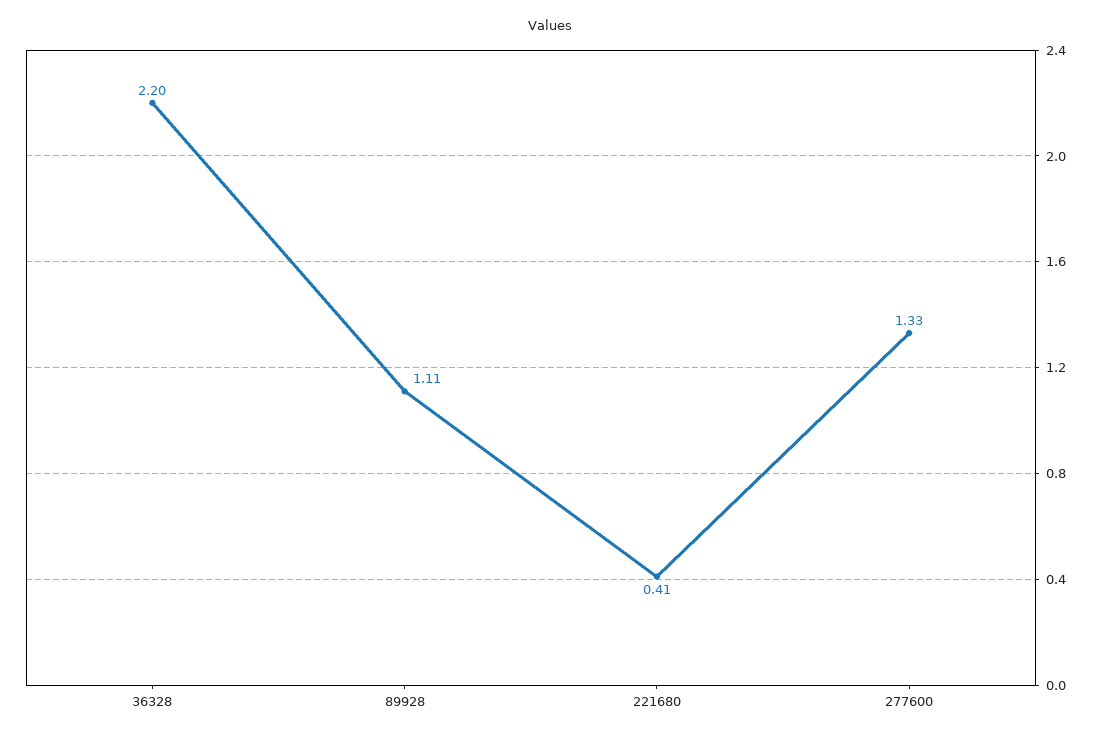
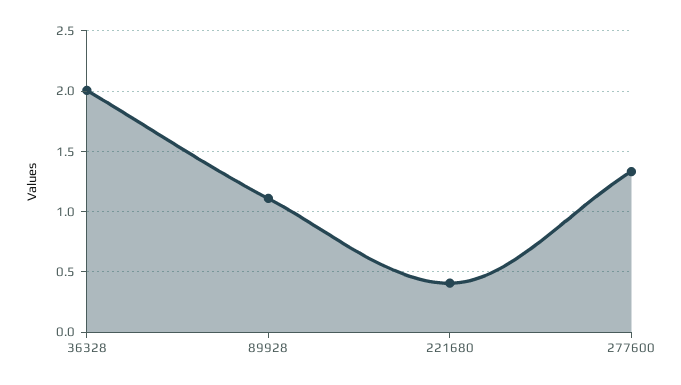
36328: 2.2 -> 2

